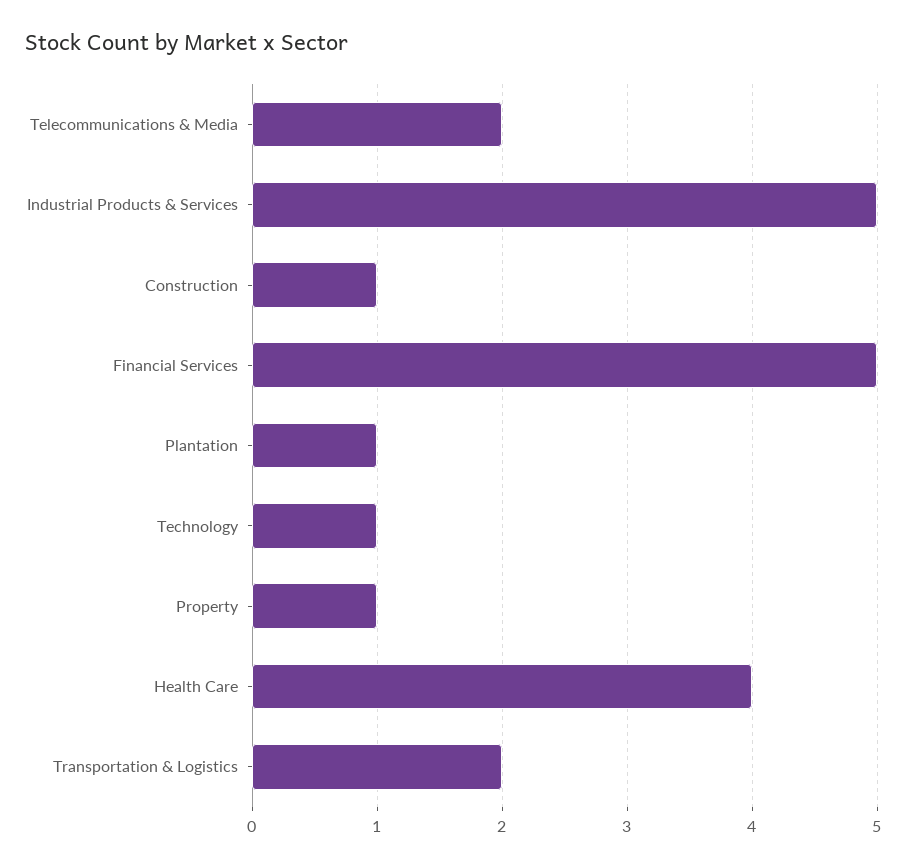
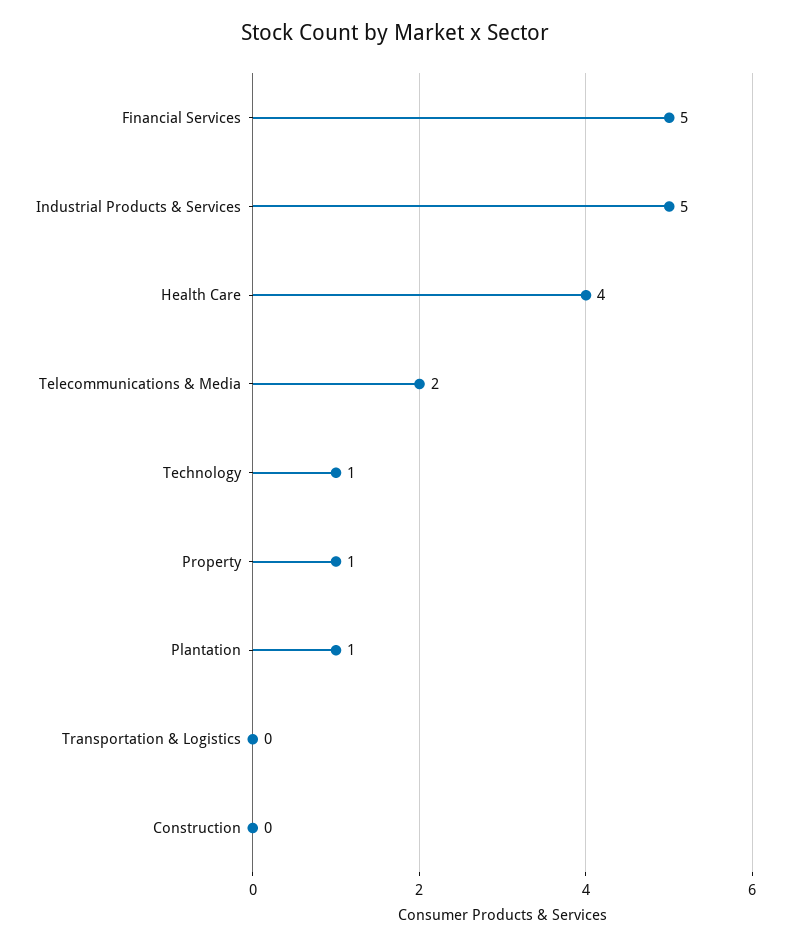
Construction: 1 -> 0
Transportation & Logistics: 2 -> 0

